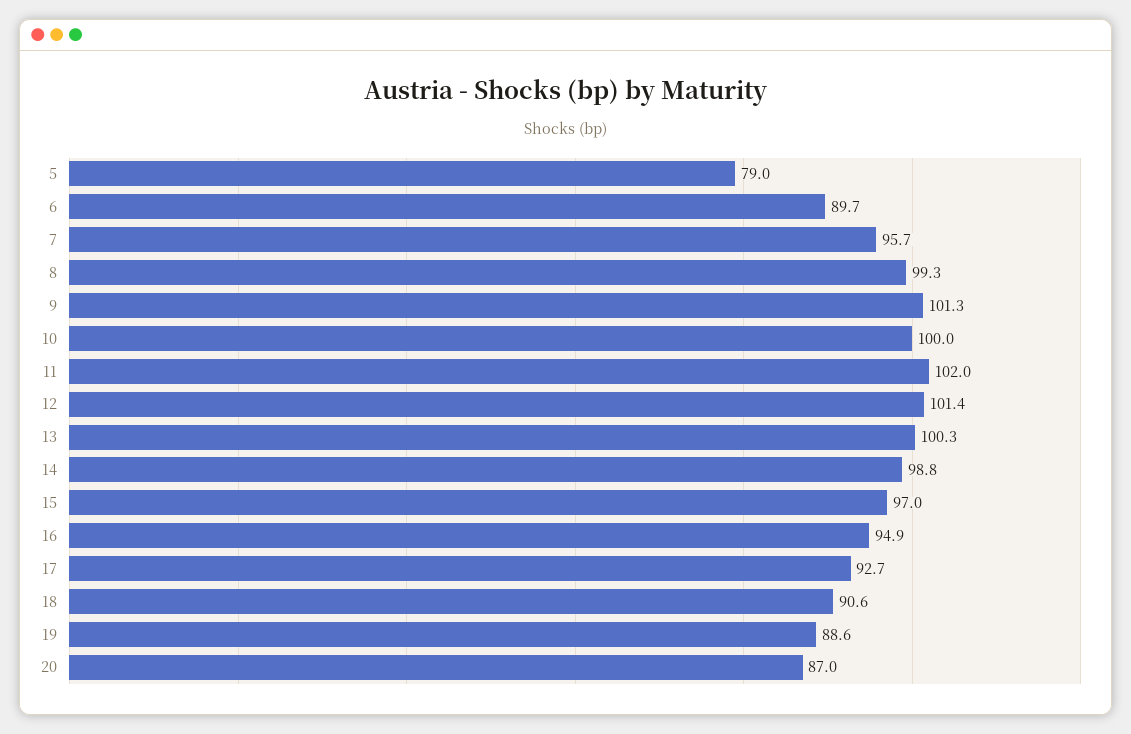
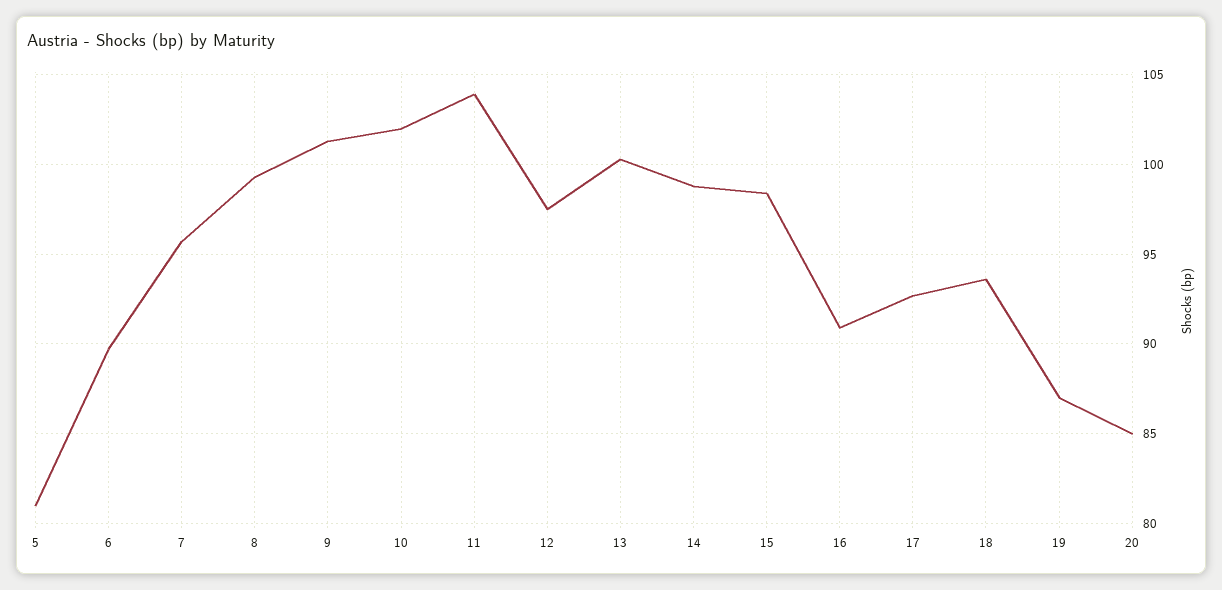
5: 79 -> 81
10: 100 -> 102
11: 102 -> 104
12: 101.4 -> 97.5
15: 97 -> 98.5
16: 94.9 -> 91
18: 90.6 -> 93.5
19: 88.6 -> 87
20: 87 -> 85

